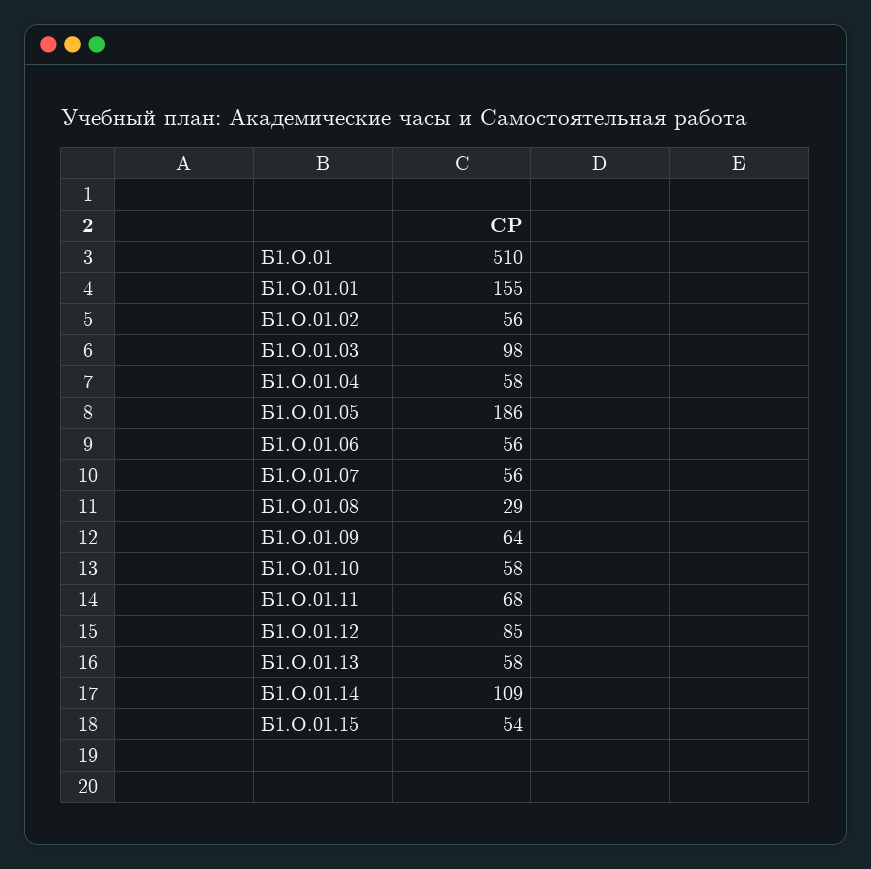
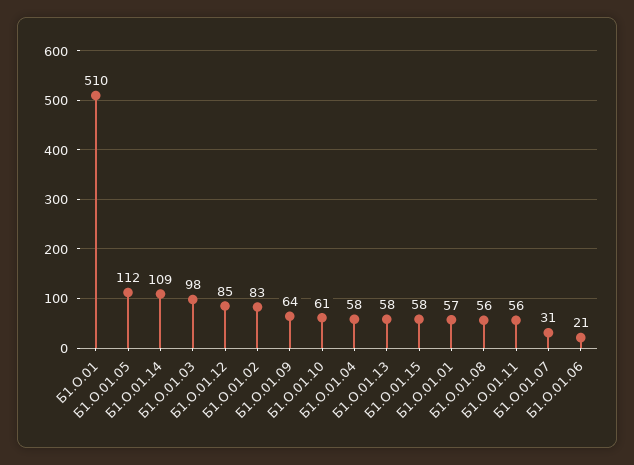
Б1.О.01.01: 155 -> 57
Б1.О.01.02: 56 -> 83
Б1.О.01.05: 186 -> 112
Б1.О.01.06: 56 -> 21
Б1.О.01.07: 56 -> 31
Б1.О.01.08: 29 -> 56
Б1.О.01.10: 58 -> 61
Б1.О.01.11: 68 -> 56
Б1.О.01.15: 54 -> 58

